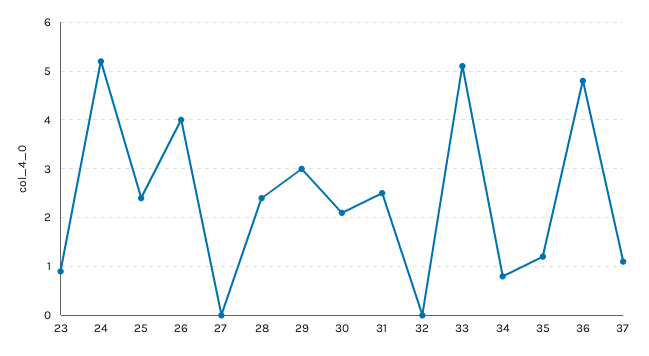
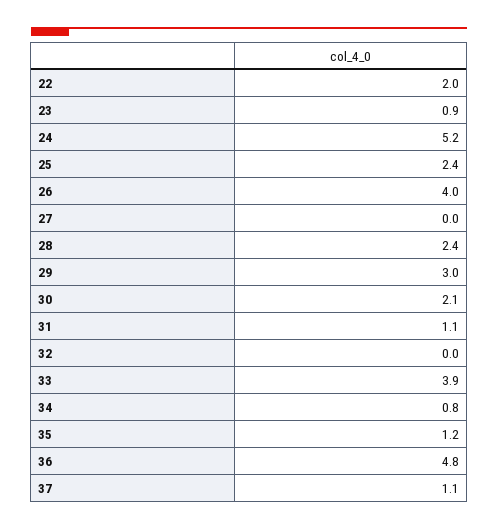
31: 2.5 -> 1.1
33: 5 -> 3.9
22: none -> 2

